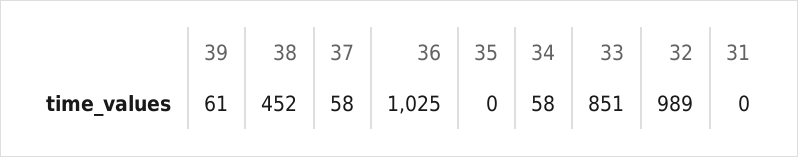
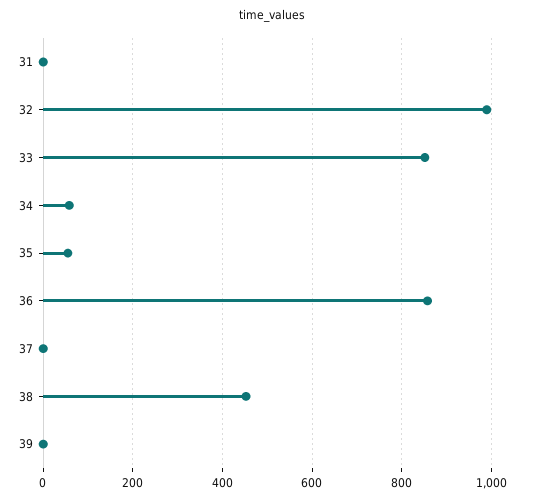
39: 61 -> 0
37: 58 -> 0
36: 1025 -> 860
35: 0 -> 60

